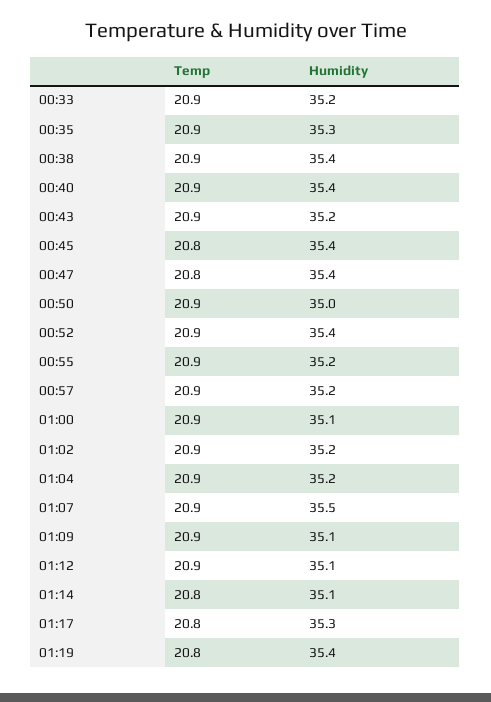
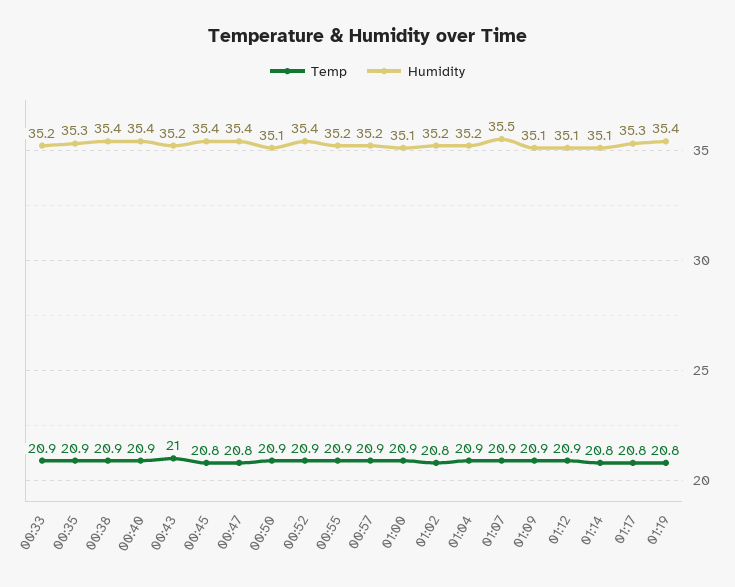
Temp, 00:43: 20.9 -> 21
Humidity, 00:50: 35 -> 35.1
Temp, 01:02: 20.9 -> 20.8

